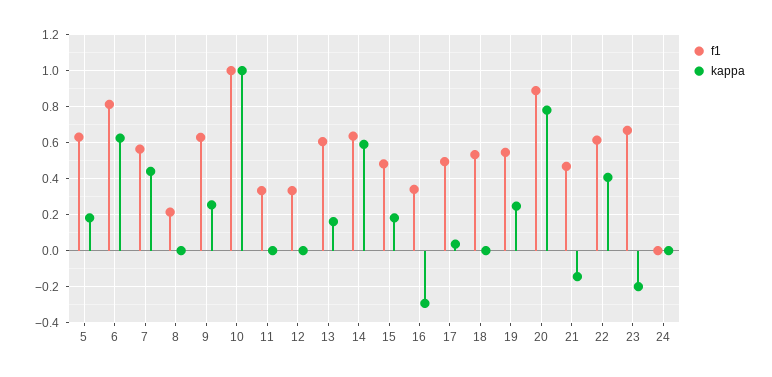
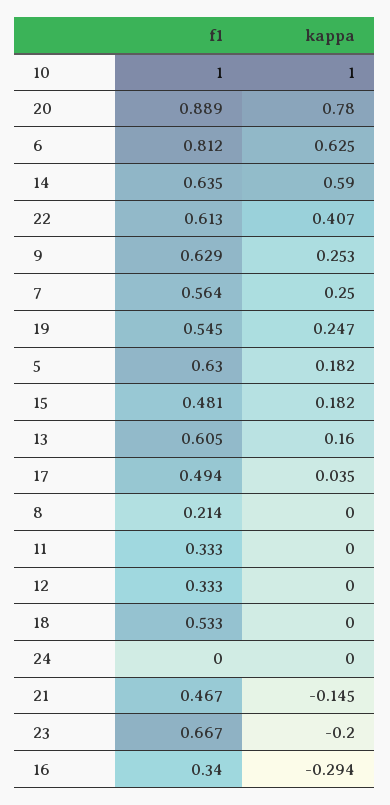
kappa, 7: 0.45 -> 0.25

